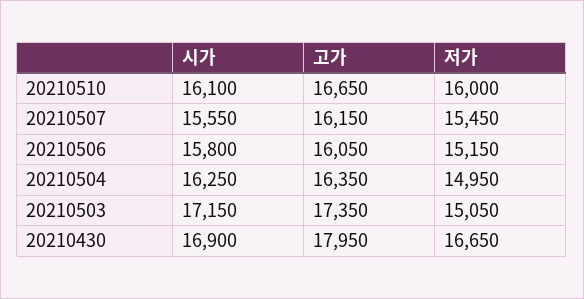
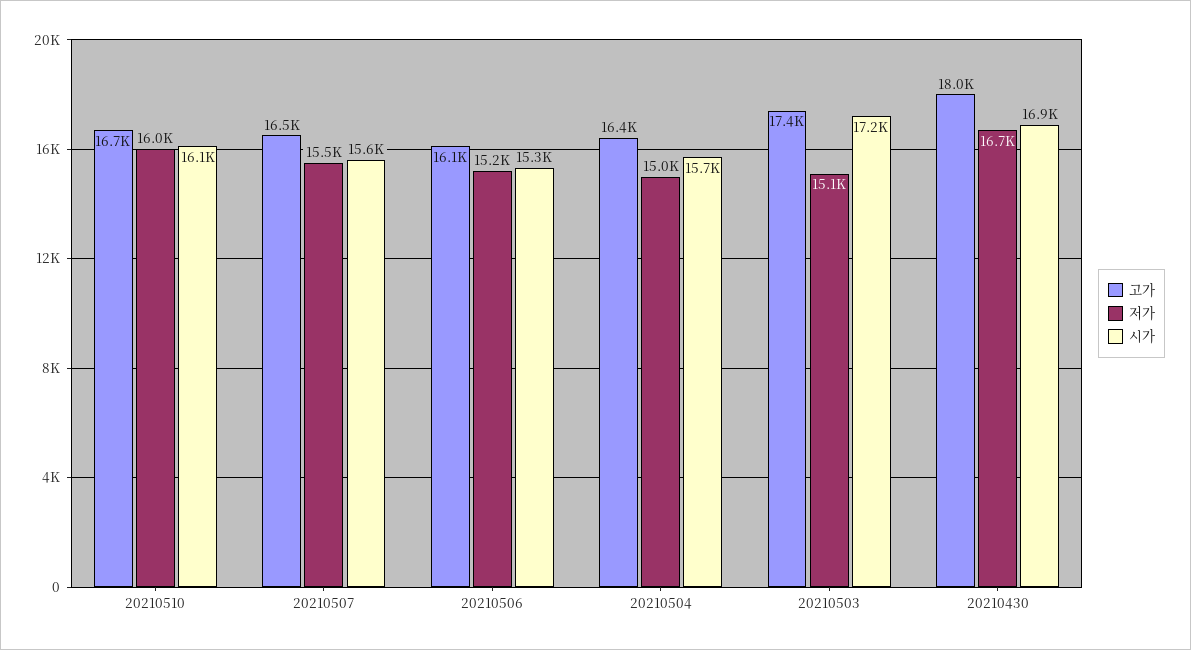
고가, 20210507: 16150 -> 16500
시가, 20210506: 15800 -> 15300
시가, 20210504: 16250 -> 15700

